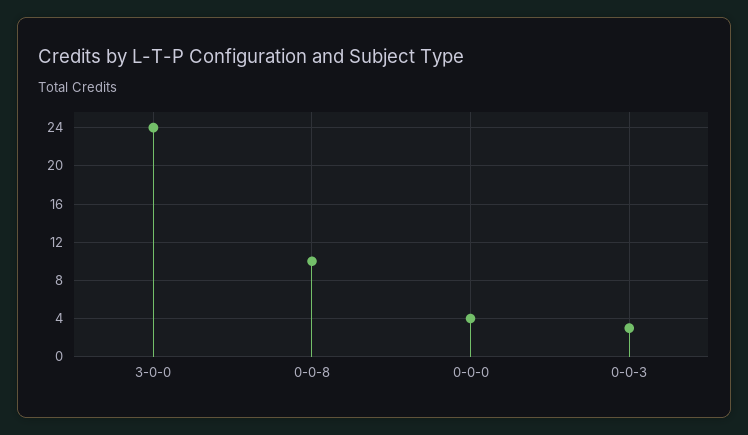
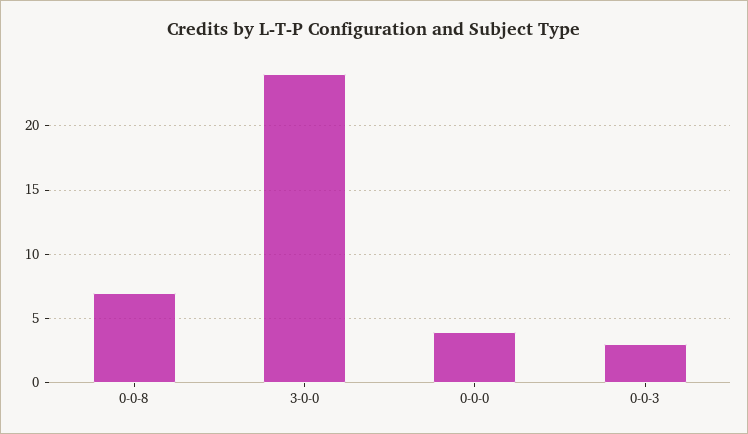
0-0-8: 10 -> 7

